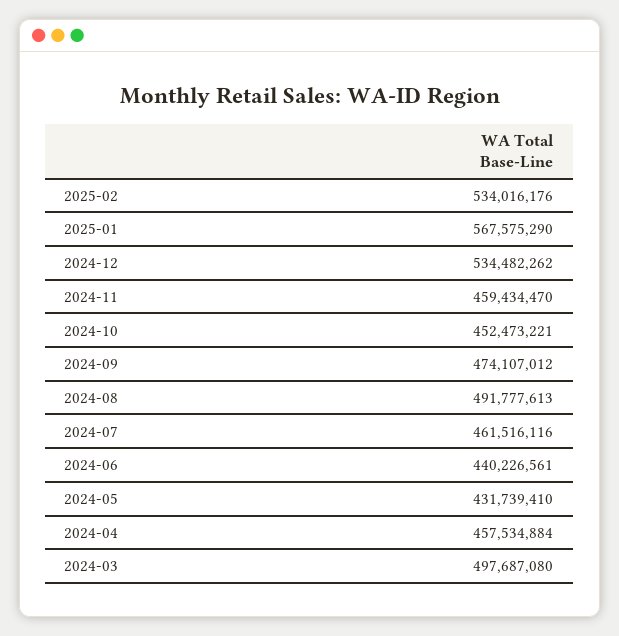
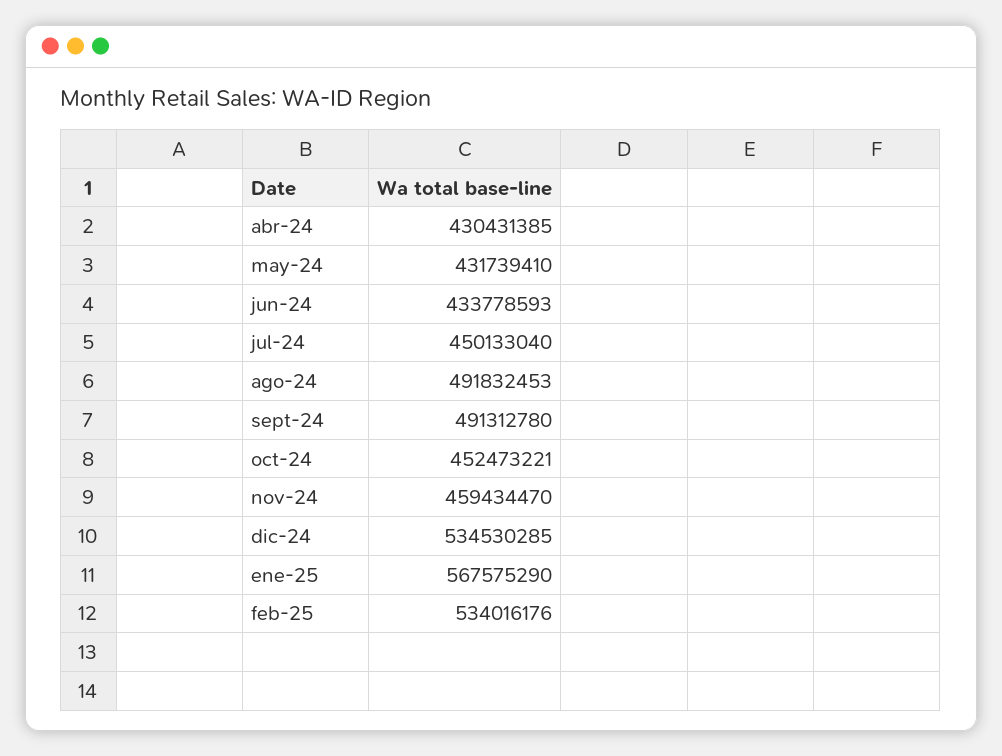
2024-12: 534482262 -> 534530285
2024-09: 474107012 -> 491312780
2024-08: 491777613 -> 491832453
2024-07: 461516116 -> 450133040
2024-06: 440226561 -> 433778593
2024-04: 457534884 -> 430431385
2024-03: 497687080 -> none

